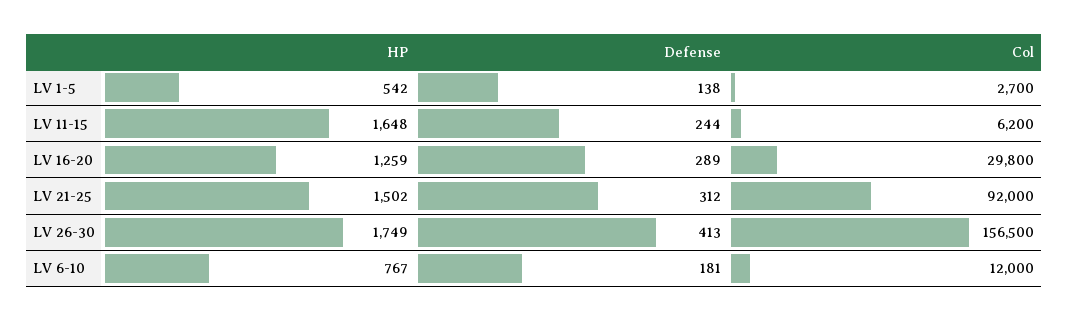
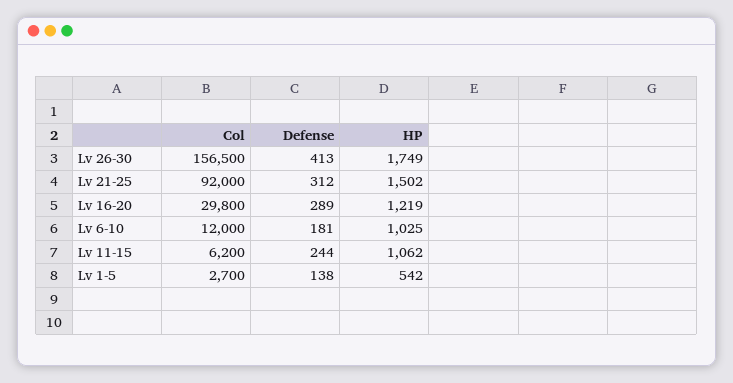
HP, LV 11-15: 1648 -> 1062
HP, LV 16-20: 1259 -> 1219
HP, LV 6-10: 767 -> 1025

